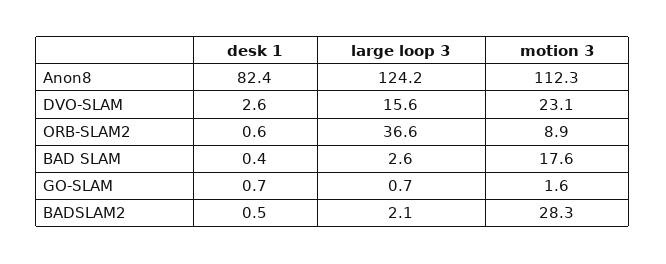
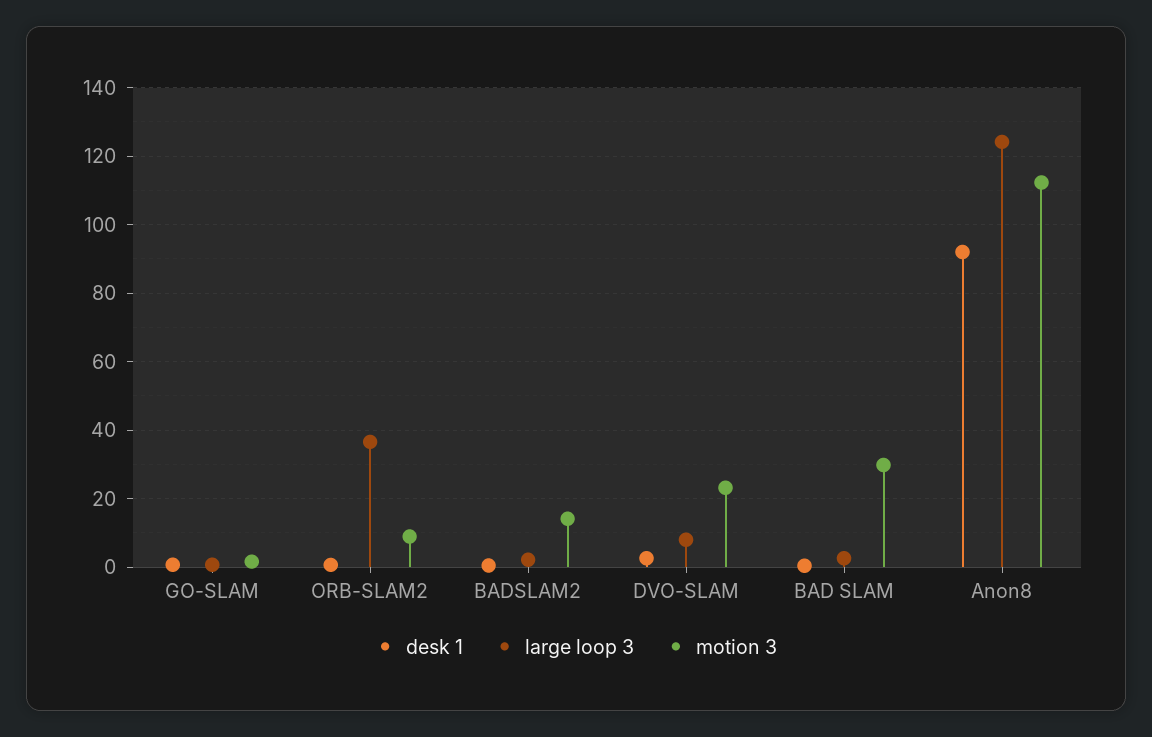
desk 1, Anon8: 82.4 -> 92
large loop 3, DVO-SLAM: 15.6 -> 8
motion 3, BAD SLAM: 17.6 -> 30
motion 3, BADSLAM2: 28.3 -> 14

